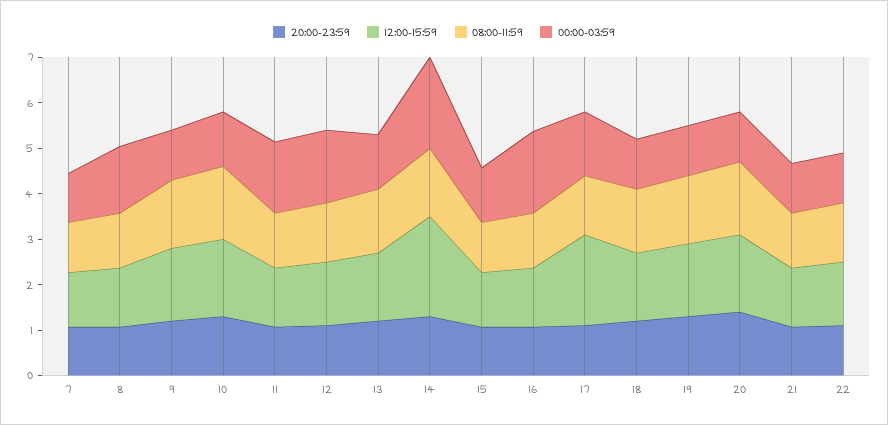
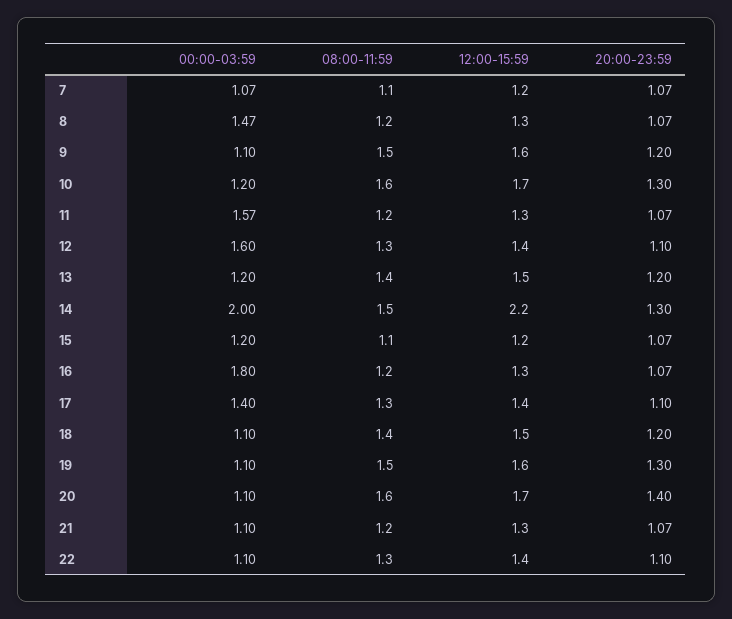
12:00-15:59, 17: 2 -> 1.4

